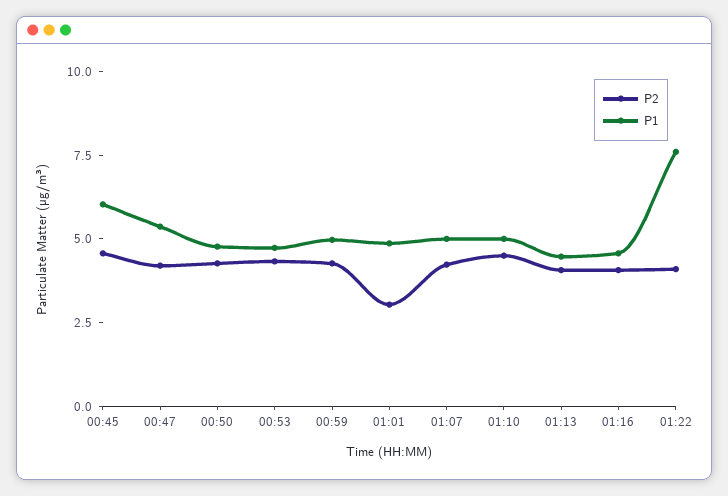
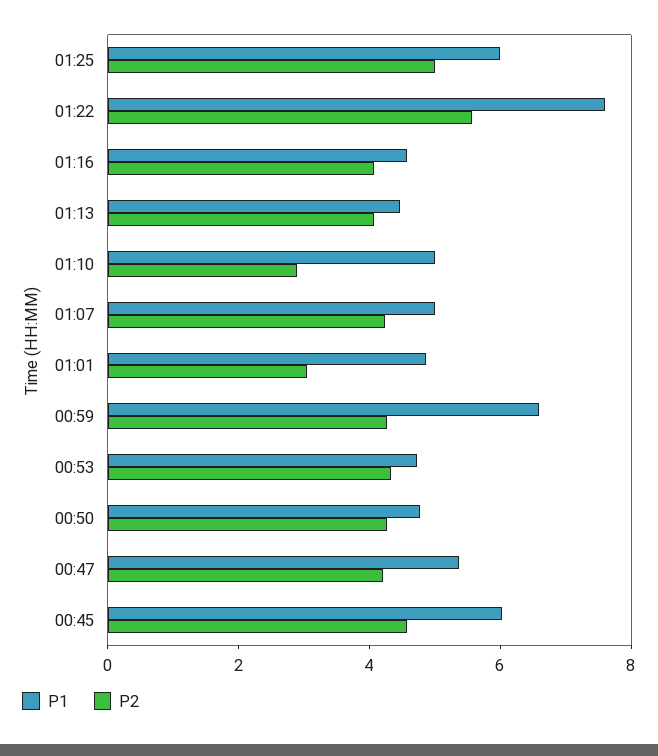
P1, 00:59: 5 -> 6.5
P2, 01:10: 4.5 -> 3
P2, 01:22: 4 -> 5.5
P1, 01:25: none -> 6
P2, 01:25: none -> 5

